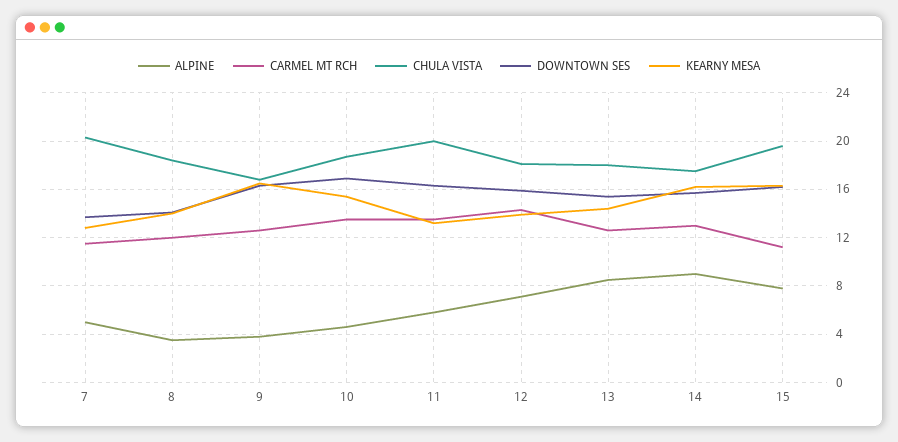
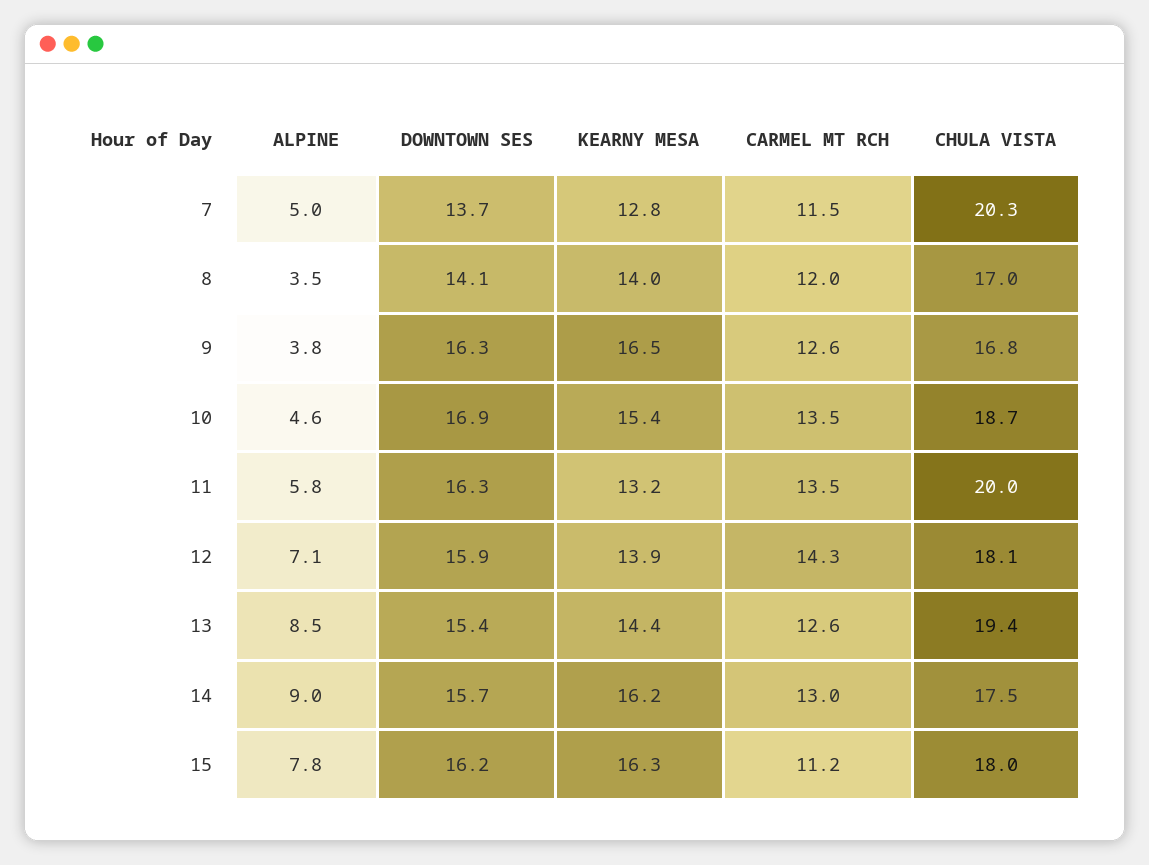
CHULA VISTA, 8: 18.5 -> 17
CHULA VISTA, 13: 18 -> 19.4
CHULA VISTA, 15: 19.5 -> 18

